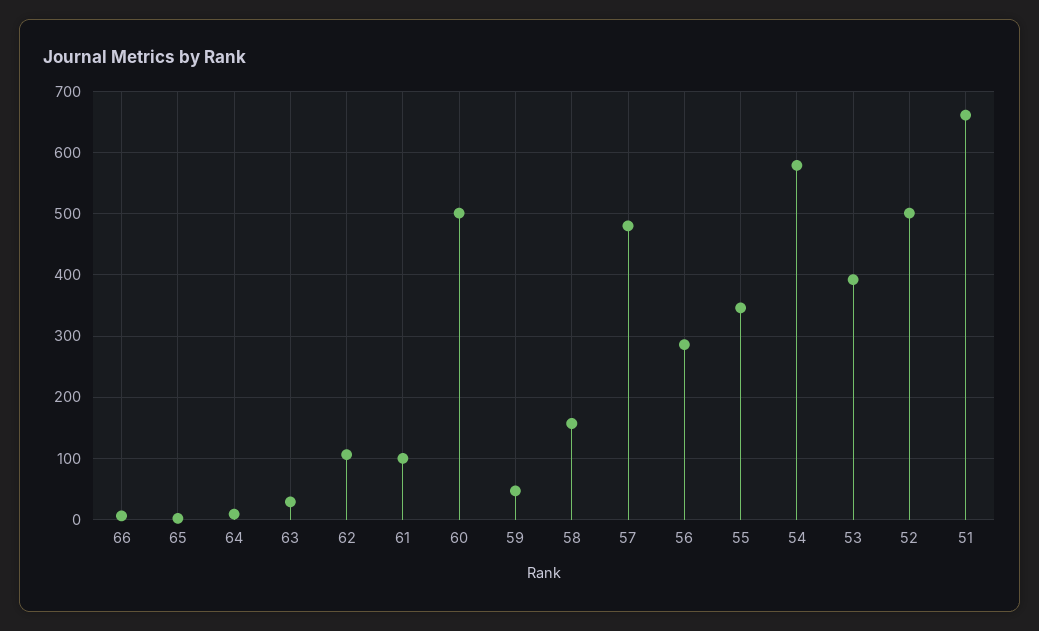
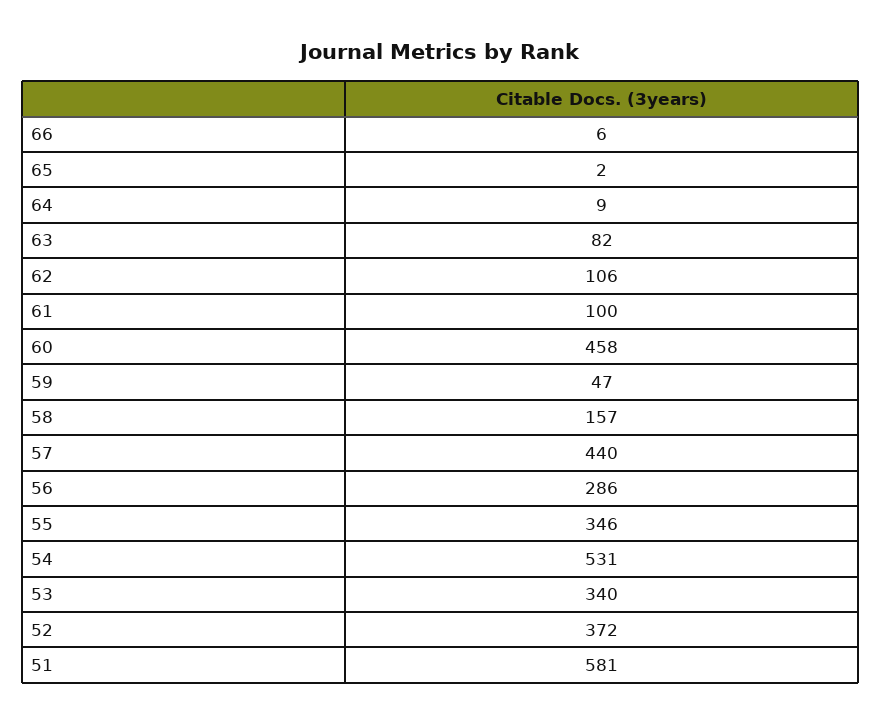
63: 30 -> 82
60: 500 -> 458
57: 480 -> 440
54: 580 -> 531
53: 390 -> 340
52: 500 -> 372
51: 660 -> 581

